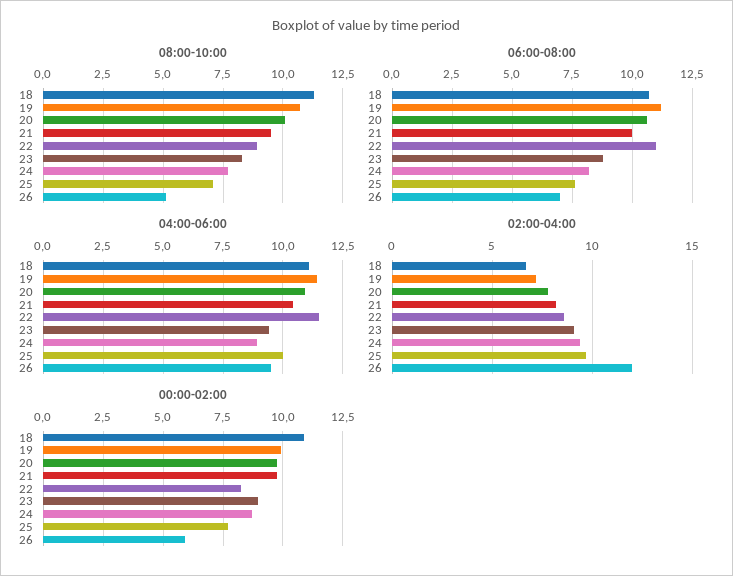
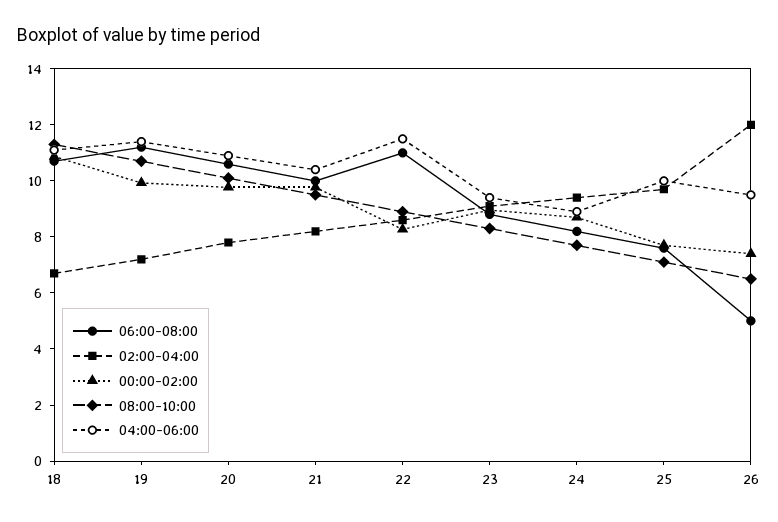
08:00-10:00, 26: 5 -> 6.5
06:00-08:00, 26: 7 -> 5
00:00-02:00, 26: 6 -> 7.5

